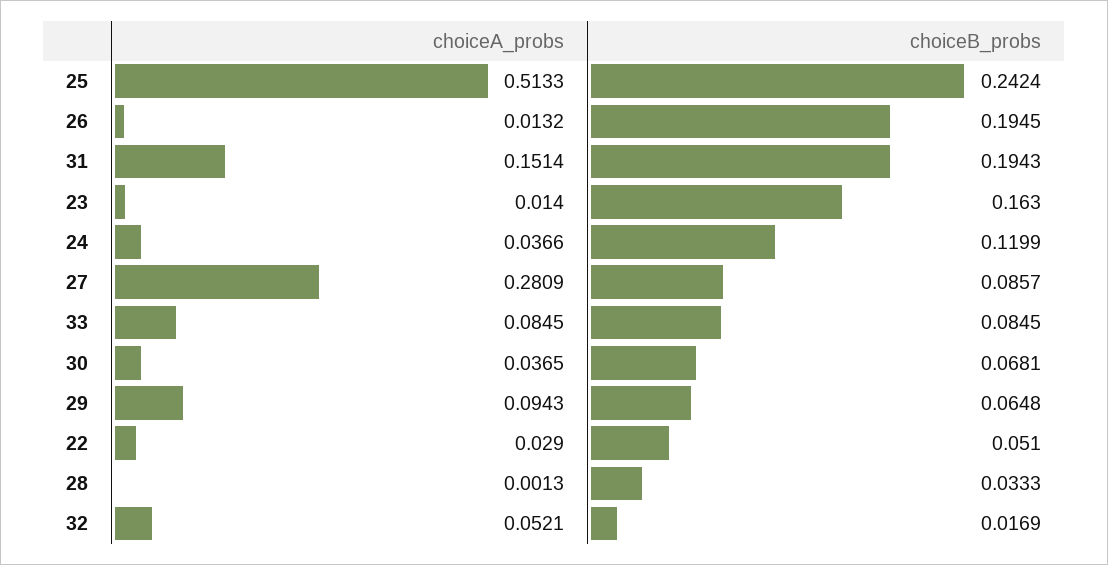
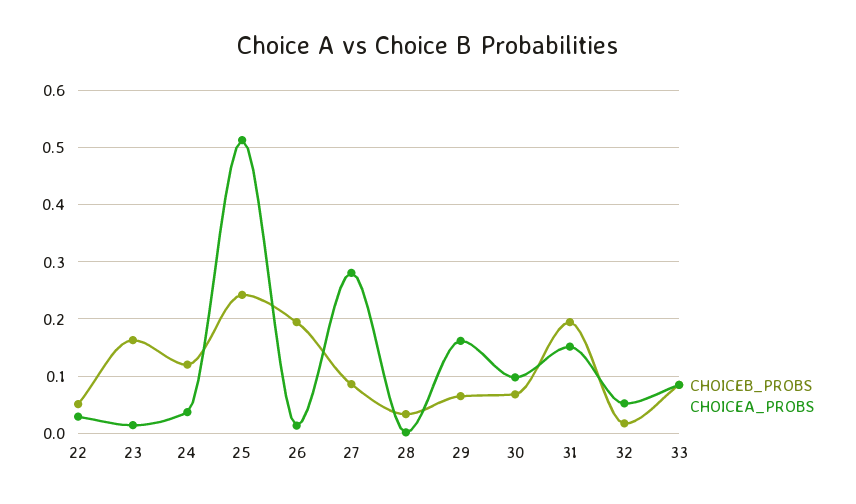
choiceA_probs, 30: 0.0365 -> 0.1
choiceA_probs, 29: 0.0943 -> 0.16

